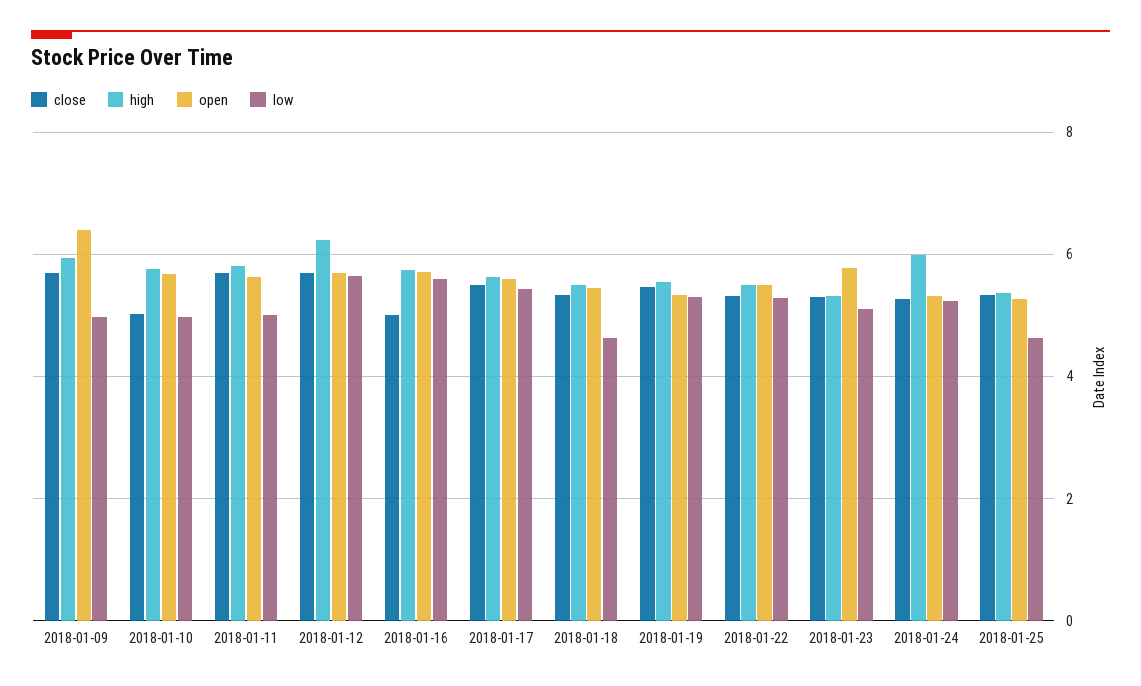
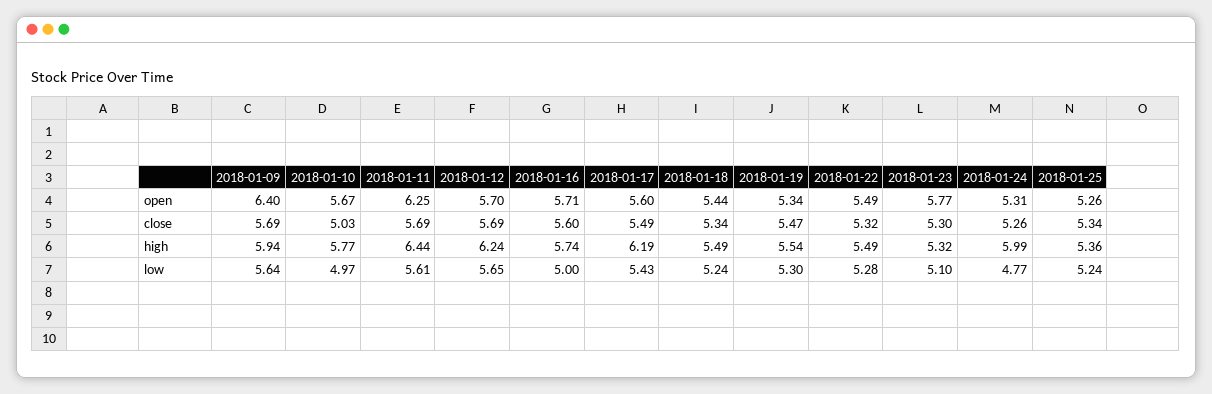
low, 2018-01-09: 5 -> 5.64
high, 2018-01-11: 5.8 -> 6.44
open, 2018-01-11: 5.6 -> 6.25
low, 2018-01-11: 5 -> 5.61
close, 2018-01-16: 5 -> 5.6
low, 2018-01-16: 5.6 -> 5
high, 2018-01-17: 5.6 -> 6.19
low, 2018-01-18: 4.6 -> 5.24
low, 2018-01-24: 5.2 -> 4.77
low, 2018-01-25: 4.6 -> 5.24

